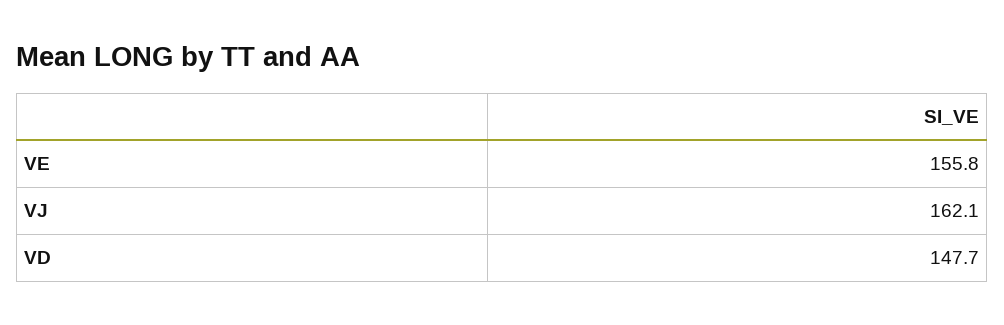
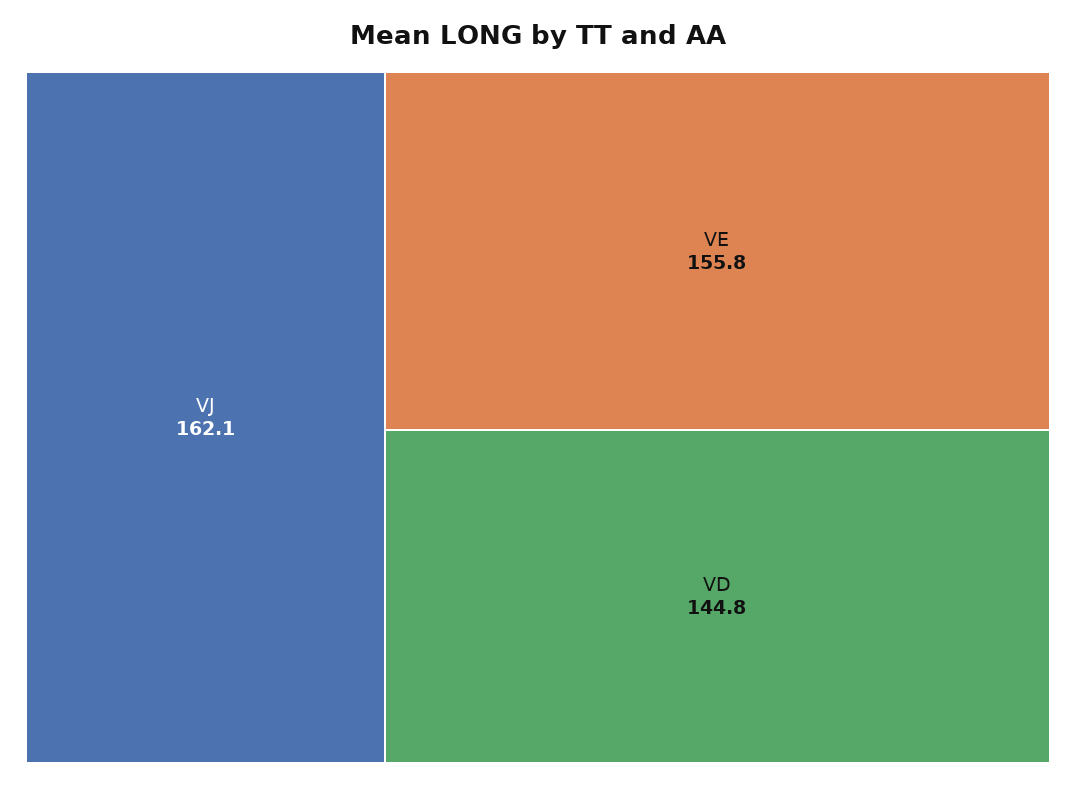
VD: 147.7 -> 144.8

